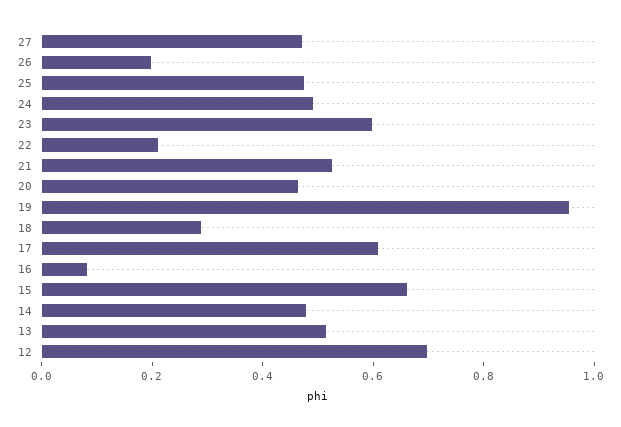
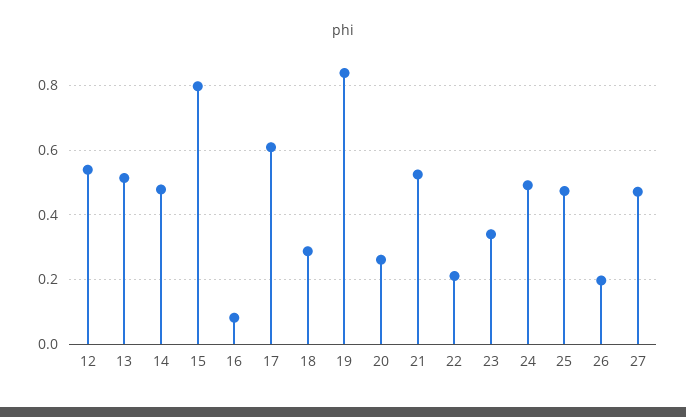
23: 0.6 -> 0.34
20: 0.45 -> 0.26
19: 0.95 -> 0.84
15: 0.65 -> 0.8
12: 0.7 -> 0.54

